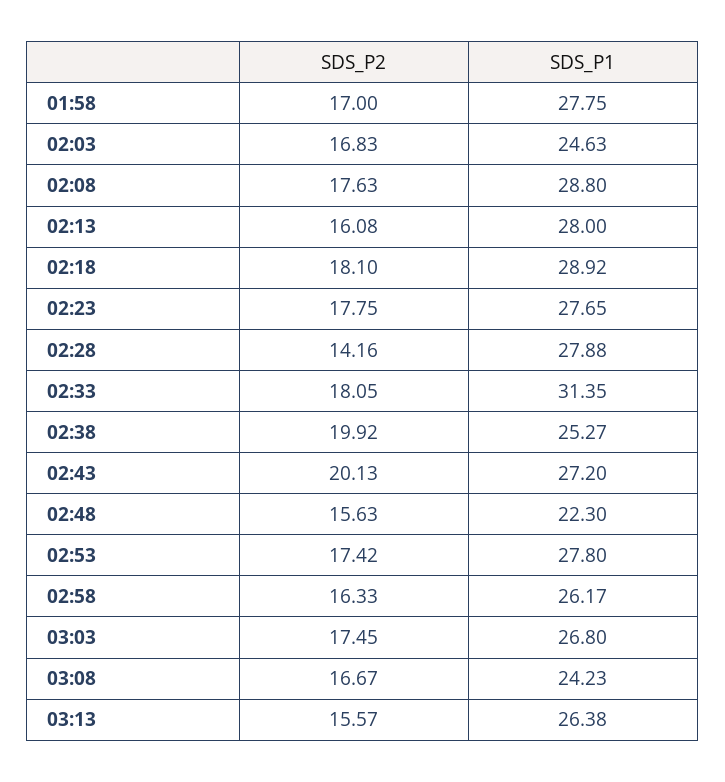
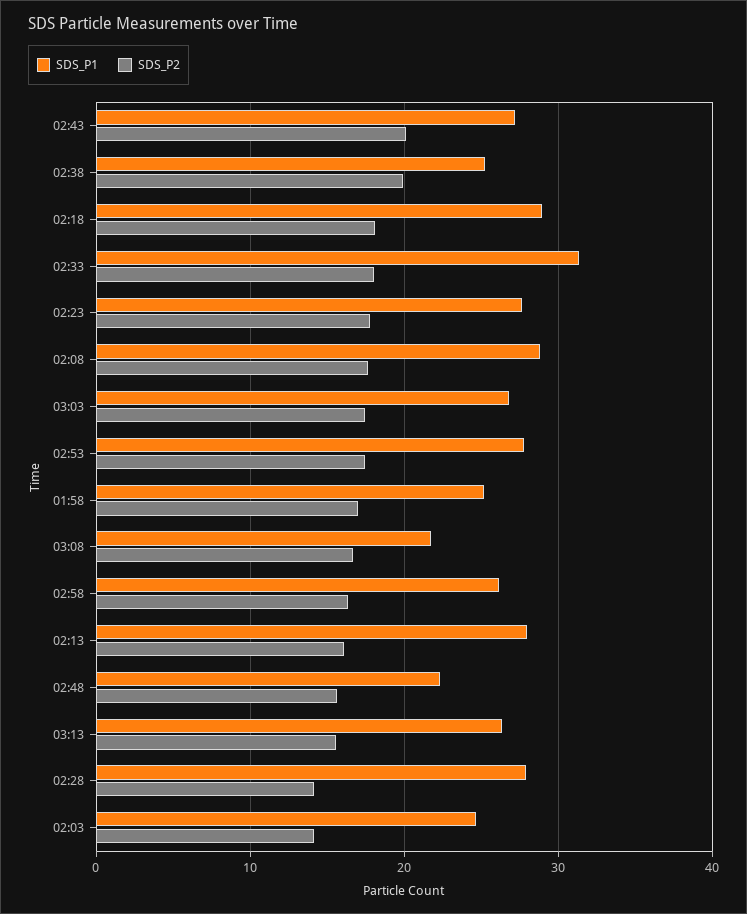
SDS_P1, 01:58: 27.75 -> 25
SDS_P2, 02:03: 16.83 -> 14
SDS_P1, 03:08: 24.23 -> 22

